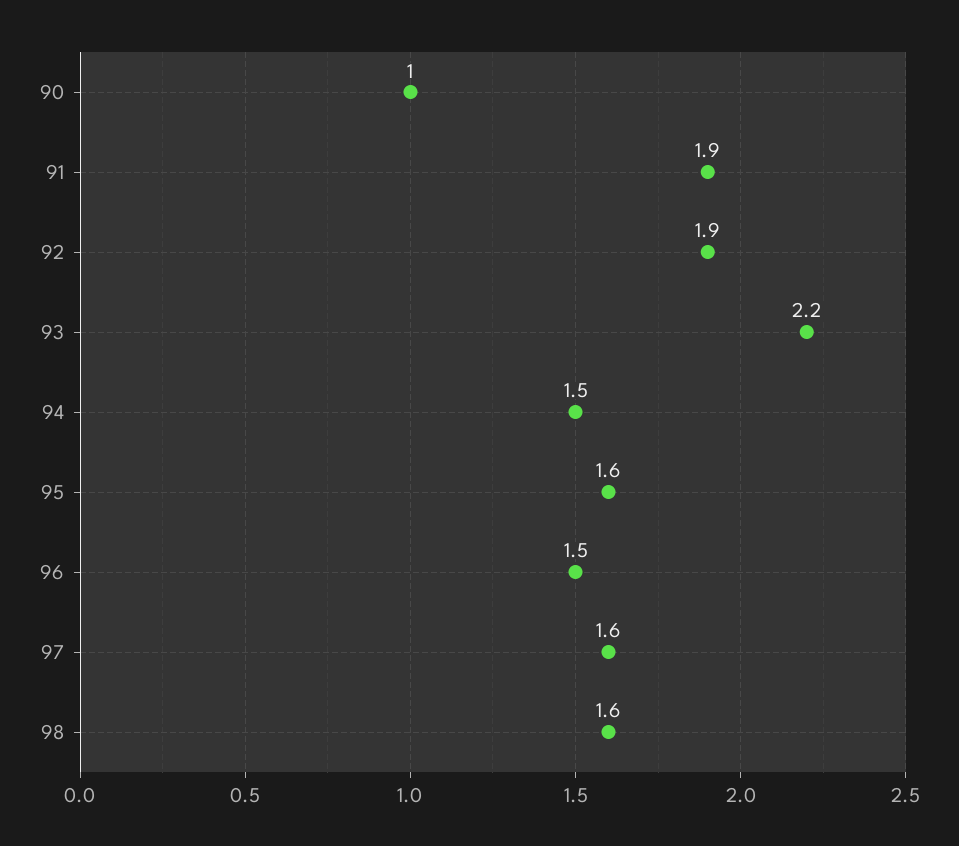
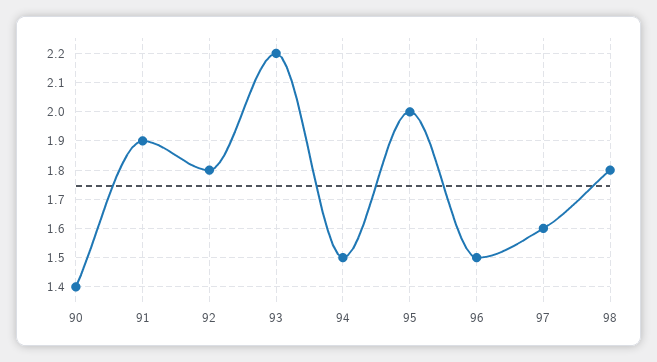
90: 1 -> 1.4
92: 1.9 -> 1.8
95: 1.6 -> 2
98: 1.6 -> 1.8

